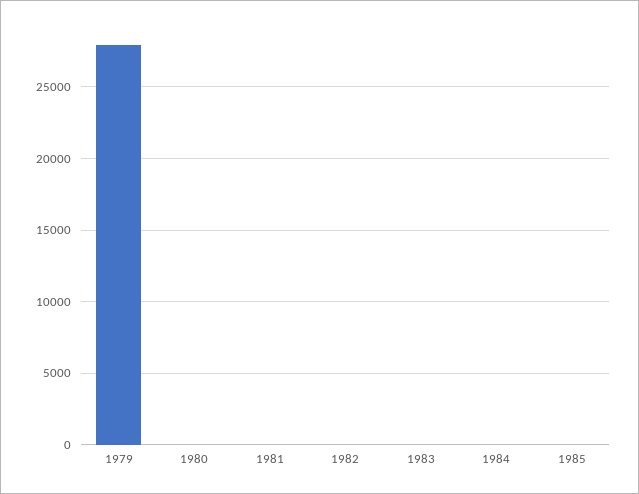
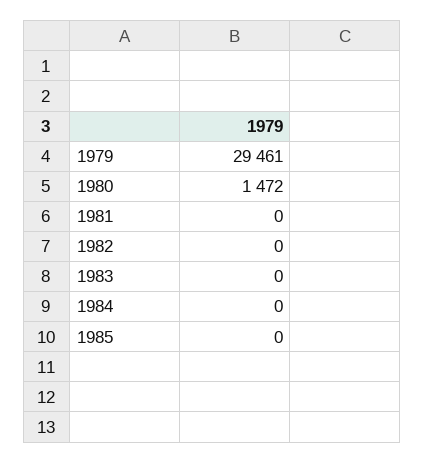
1979: 28000 -> 29461
1980: 0 -> 1472

